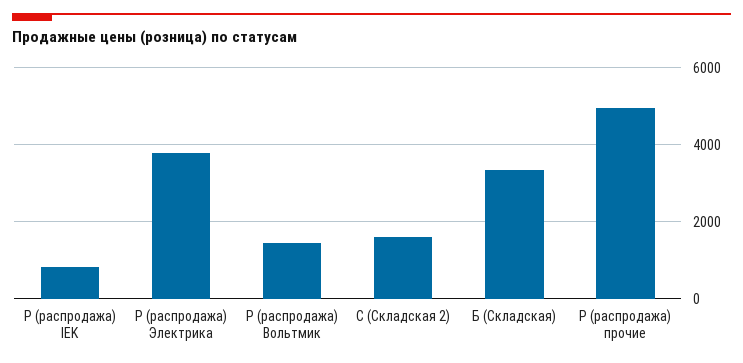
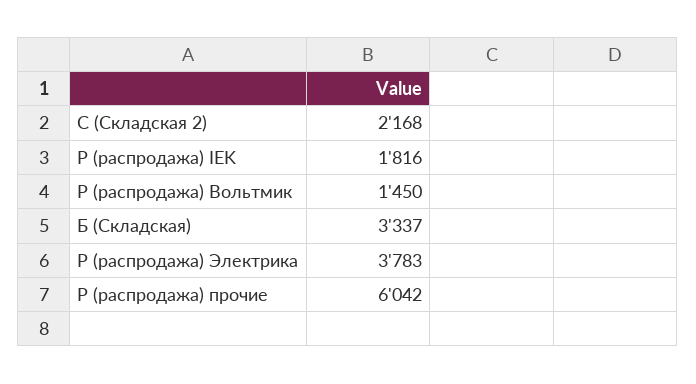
Р (распродажа) IEK: 800 -> 1816
С (Складская 2): 1600 -> 2168
Р (распродажа) прочие: 5000 -> 6042

